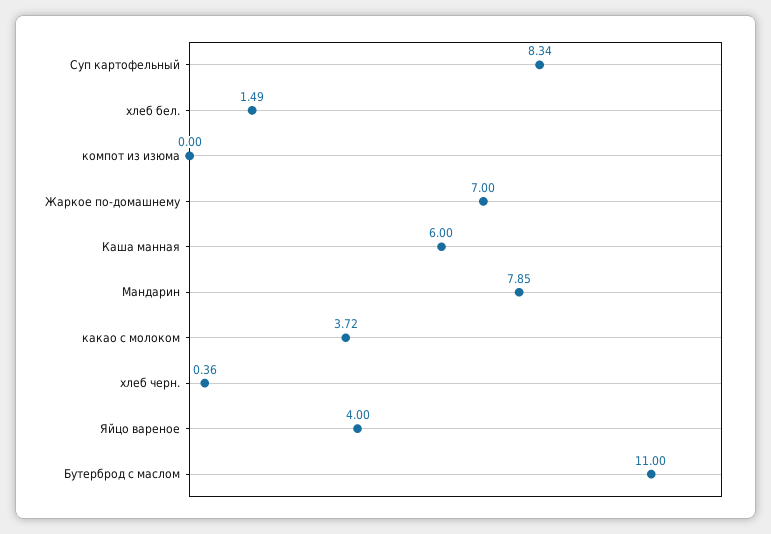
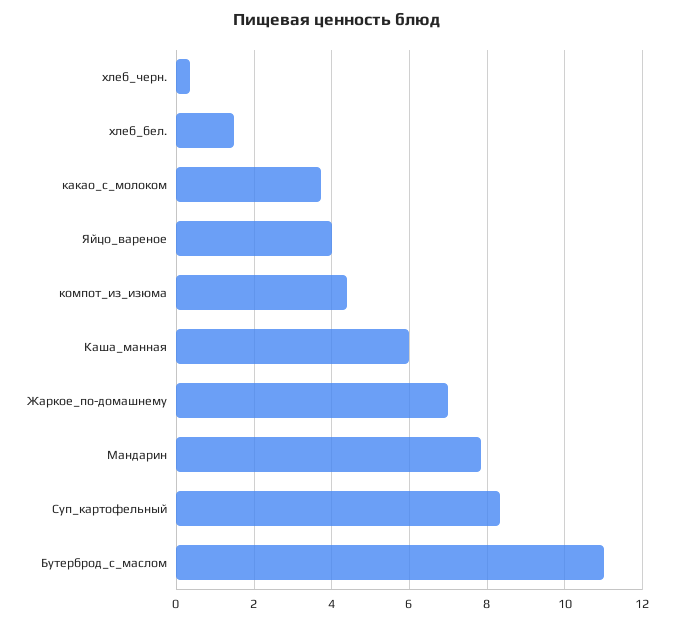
компот из изюма: 0 -> 4.4

